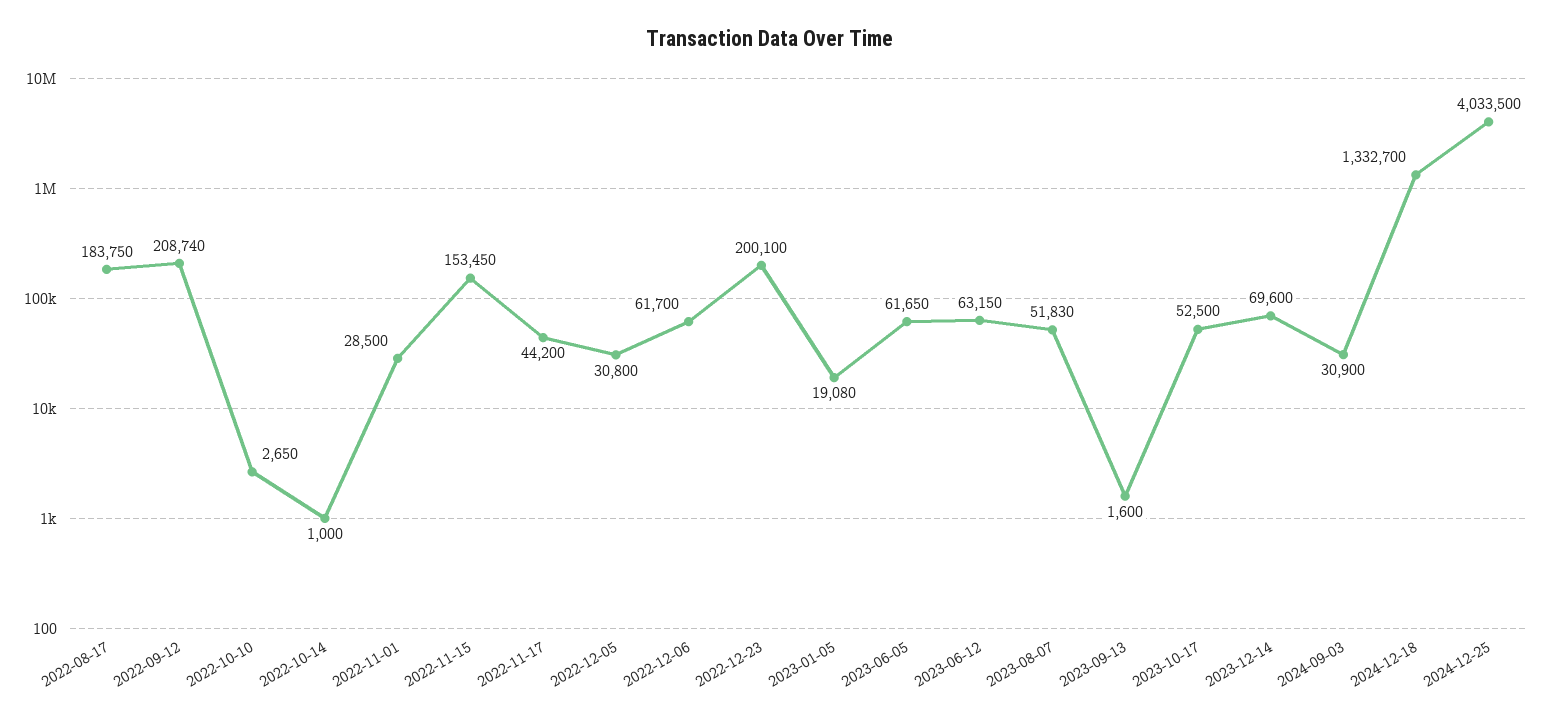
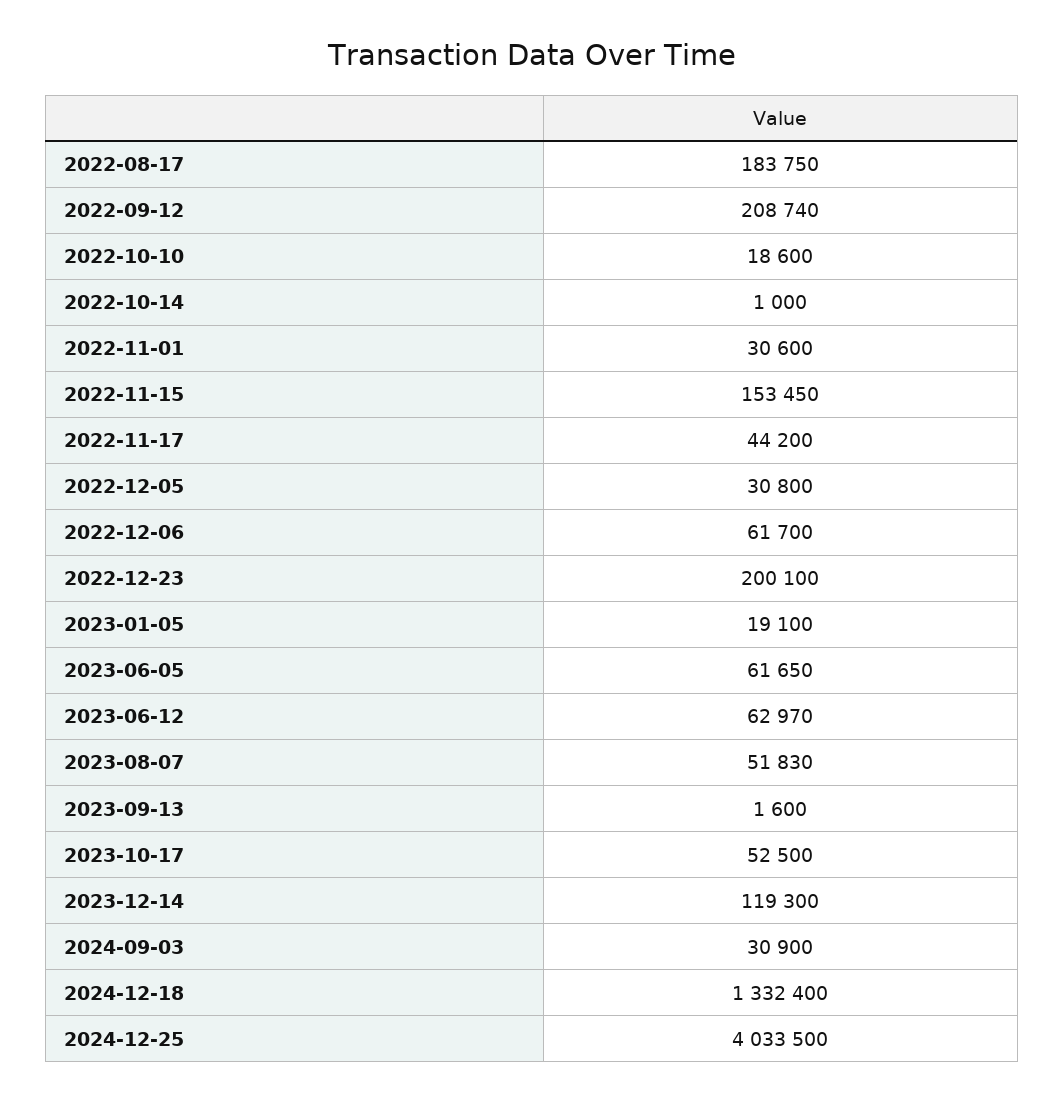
2022-10-10: 2650 -> 18600
2022-11-01: 28500 -> 30600
2023-01-05: 19080 -> 19100
2023-06-12: 63150 -> 62970
2023-12-14: 69600 -> 119300
2024-12-18: 1332700 -> 1332400

